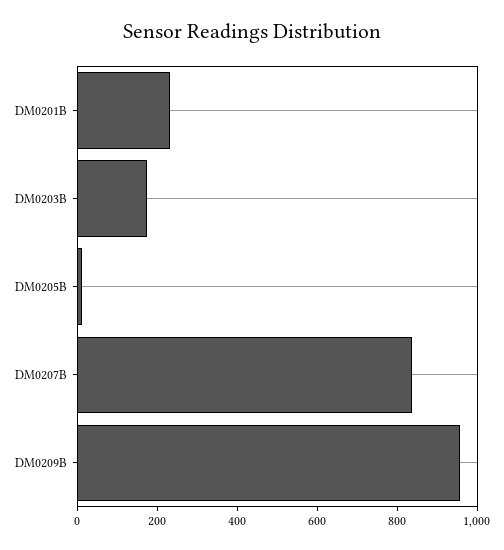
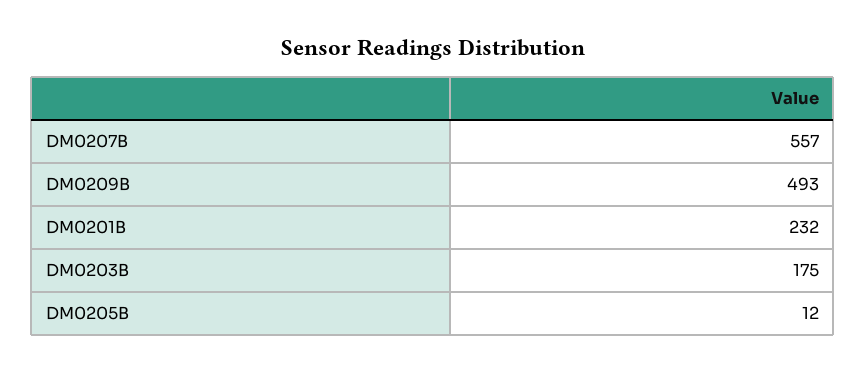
DM0207B: 850 -> 557
DM0209B: 950 -> 493

